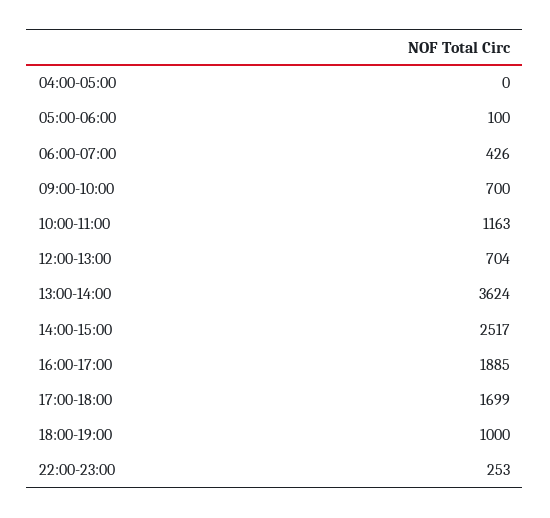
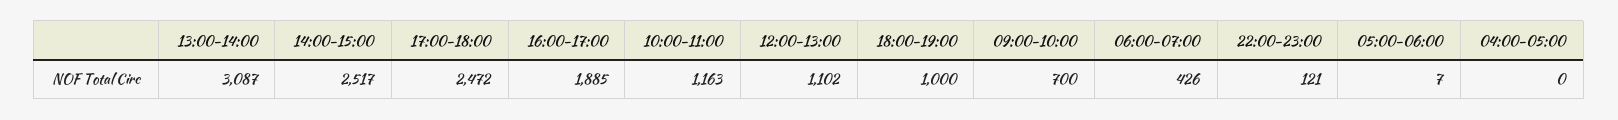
05:00-06:00: 100 -> 7
12:00-13:00: 704 -> 1102
13:00-14:00: 3624 -> 3087
17:00-18:00: 1699 -> 2472
22:00-23:00: 253 -> 121

